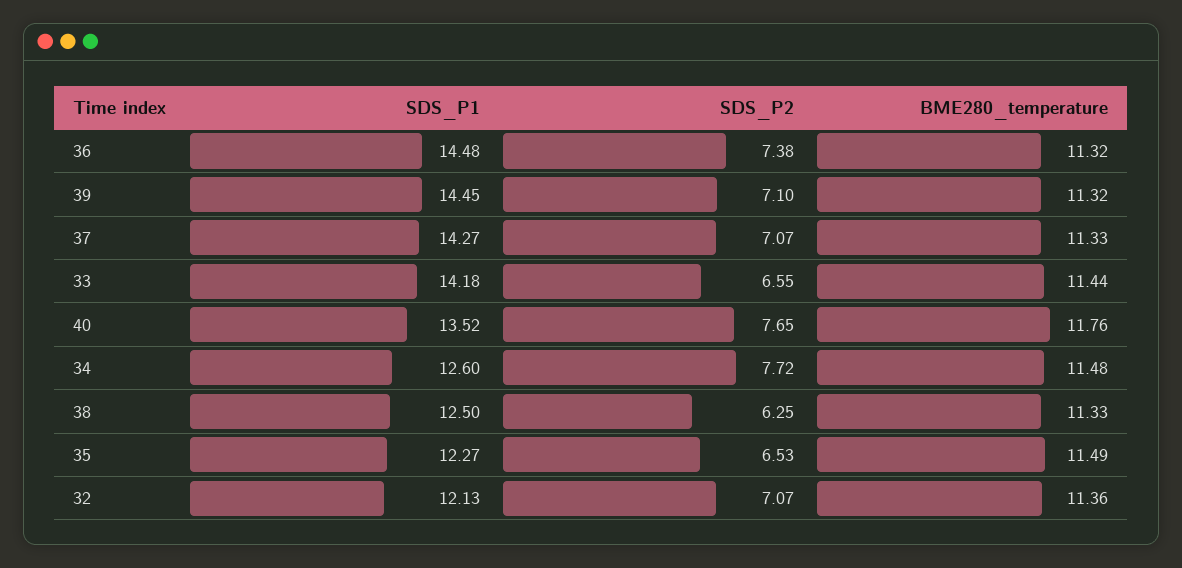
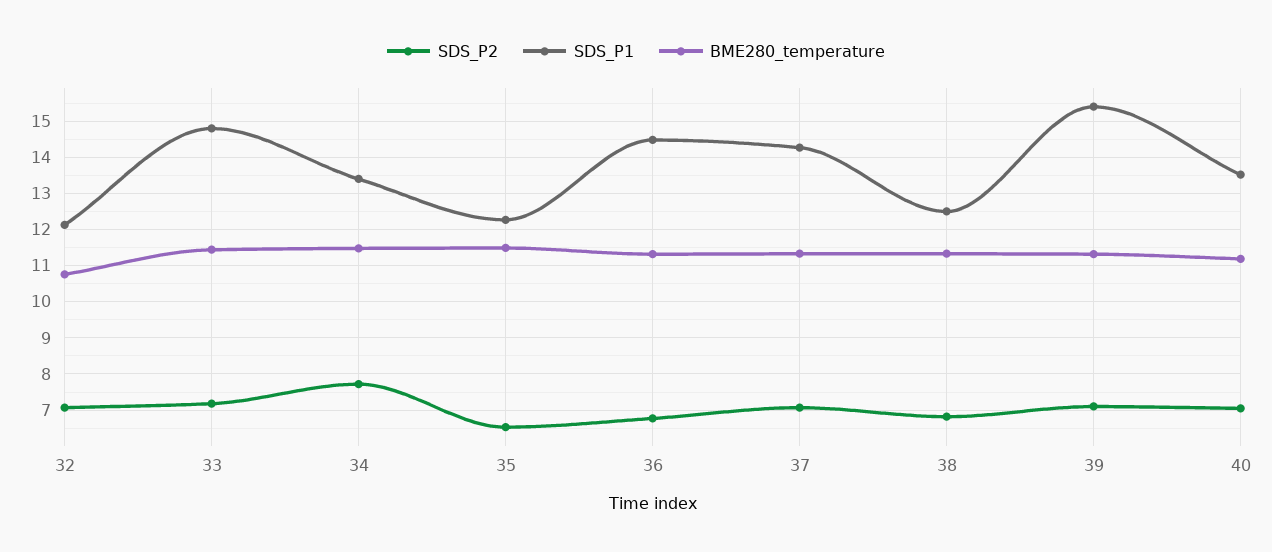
SDS_P2, 36: 7.38 -> 6.8
SDS_P1, 39: 14.45 -> 15.4
SDS_P1, 33: 14.18 -> 14.8
SDS_P2, 33: 6.55 -> 7.2
SDS_P2, 40: 7.65 -> 7
BME280_temperature, 40: 11.76 -> 11.2
SDS_P1, 34: 12.6 -> 13.4
SDS_P2, 38: 6.25 -> 6.8
BME280_temperature, 32: 11.36 -> 10.8

